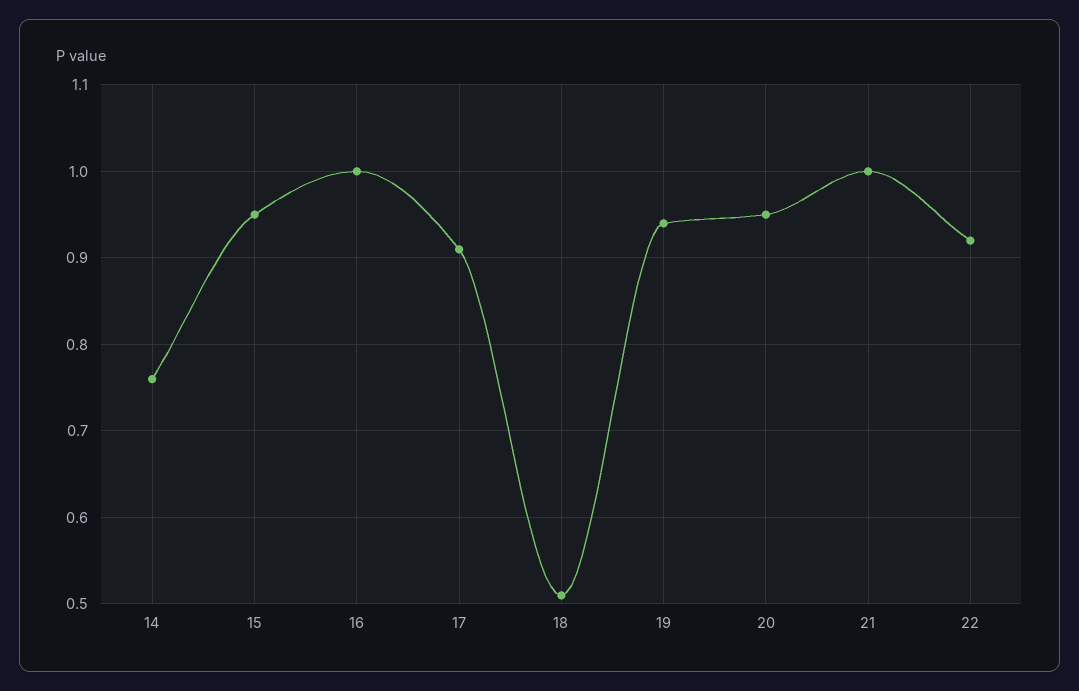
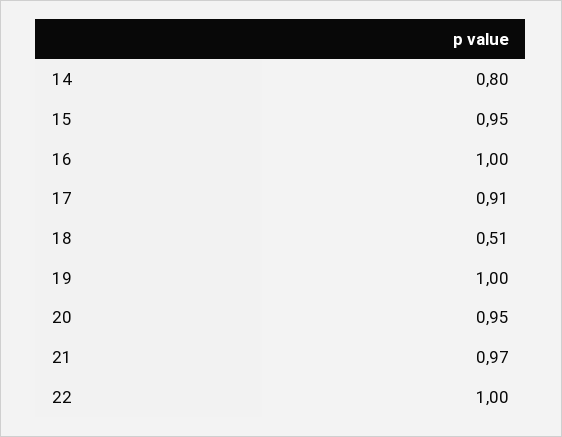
14: 0.76 -> 0.8
19: 0.94 -> 1
21: 1 -> 0.97
22: 0.92 -> 1

